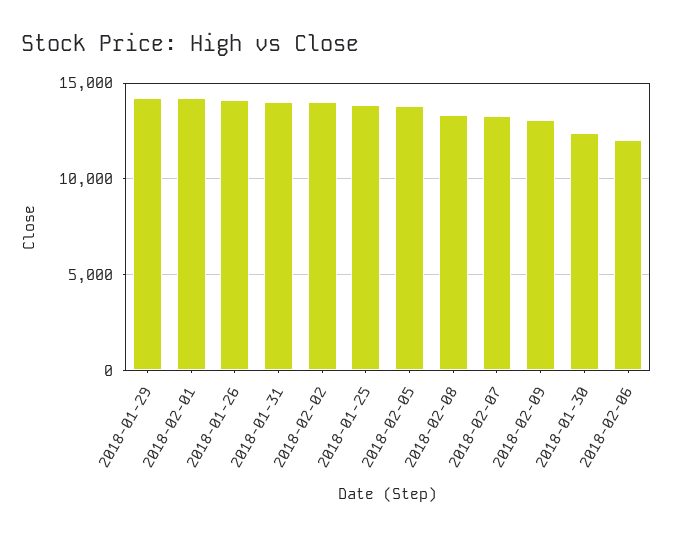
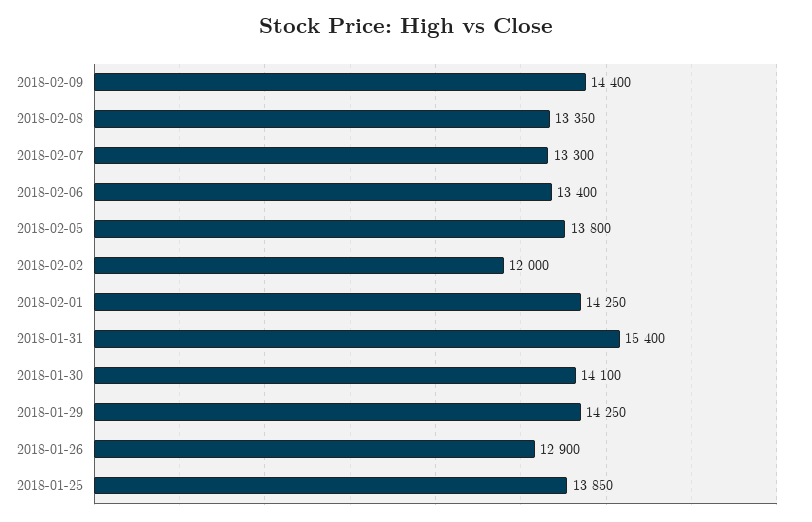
2018-01-26: 14000 -> 12900
2018-01-31: 14000 -> 15400
2018-02-02: 14000 -> 12000
2018-02-09: 13000 -> 14400
2018-01-30: 12500 -> 14100
2018-02-06: 12000 -> 13400

